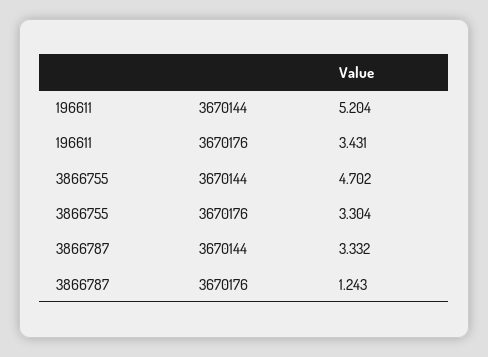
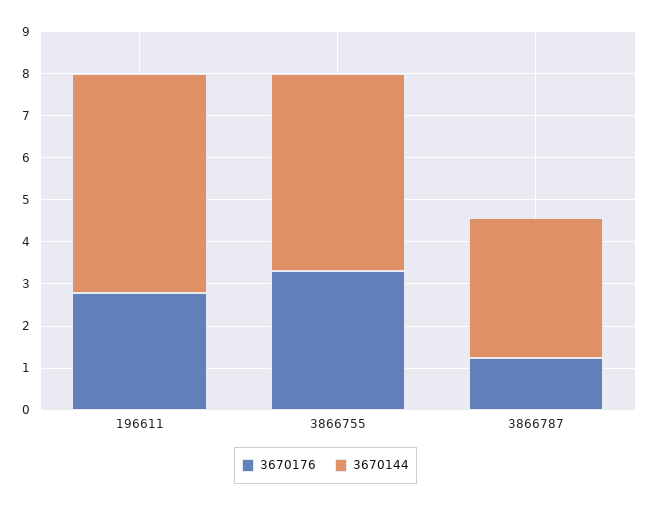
3670176, 196611: 3.431 -> 2.8

